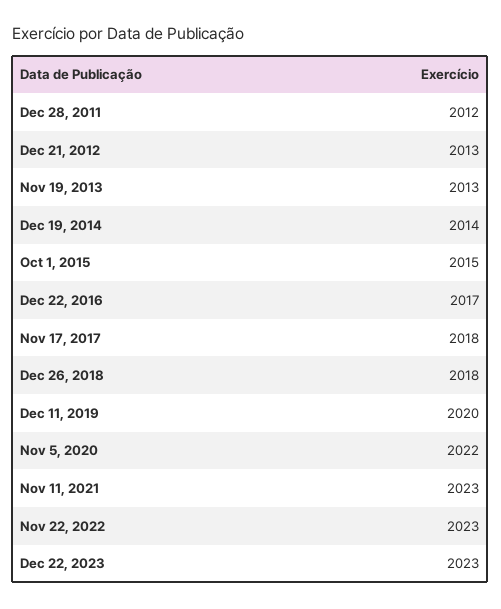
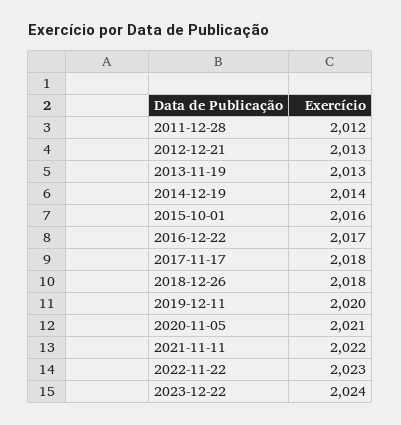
Oct 1, 2015: 2015 -> 2016
Nov 5, 2020: 2022 -> 2021
Nov 11, 2021: 2023 -> 2022
Dec 22, 2023: 2023 -> 2024

